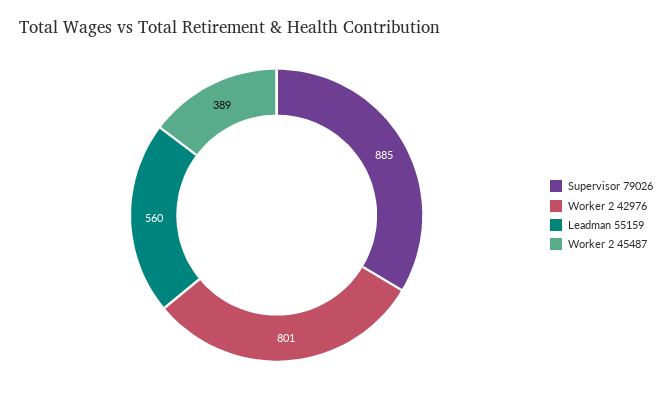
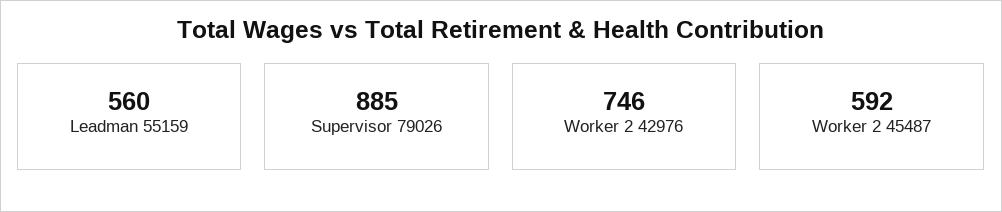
Worker 2 42976: 801 -> 746
Worker 2 45487: 389 -> 592

